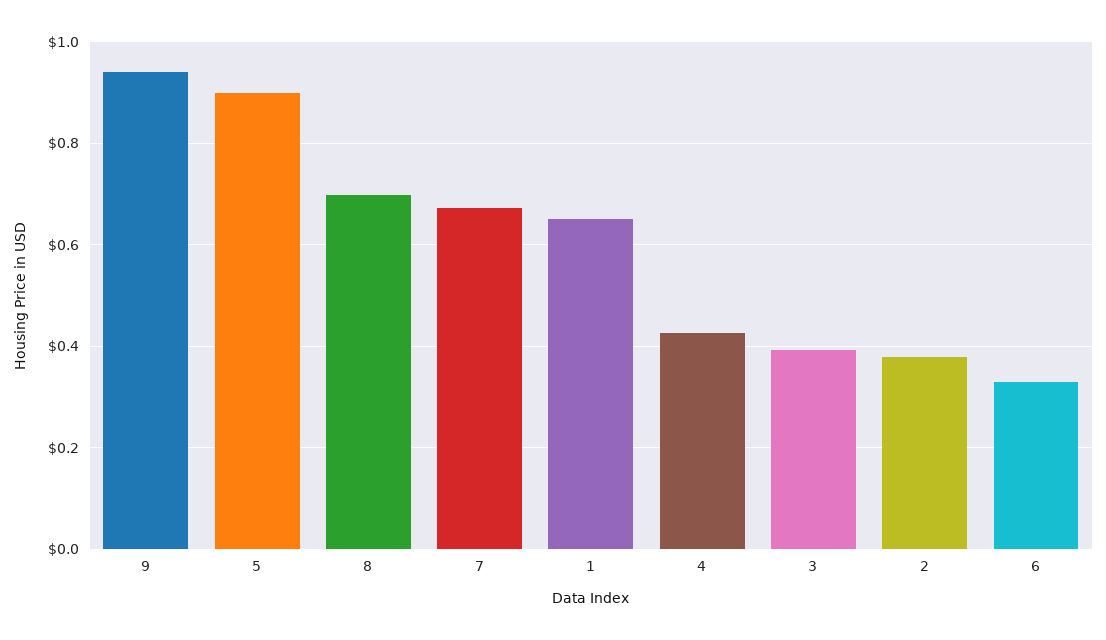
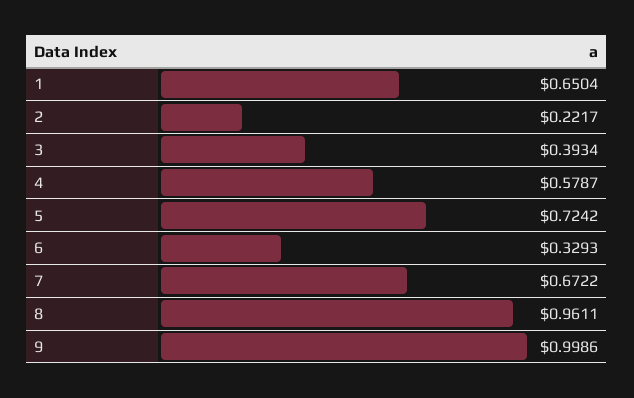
9: 0.94 -> 0.9986
5: 0.9 -> 0.7242
8: 0.7 -> 0.9611
4: 0.42 -> 0.5787
2: 0.38 -> 0.2217

